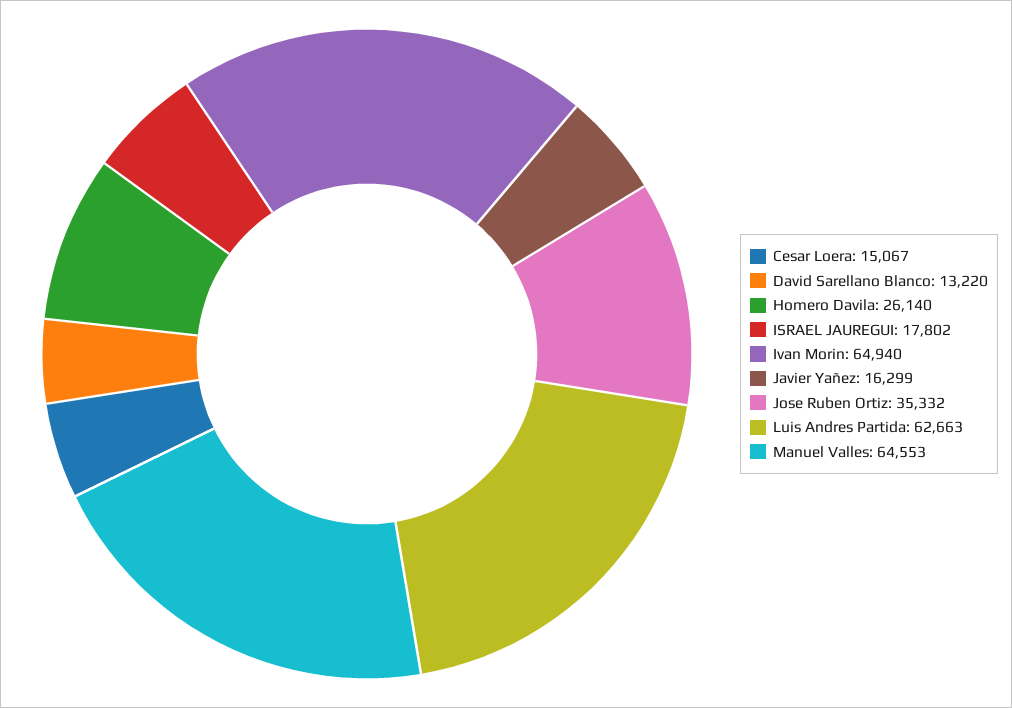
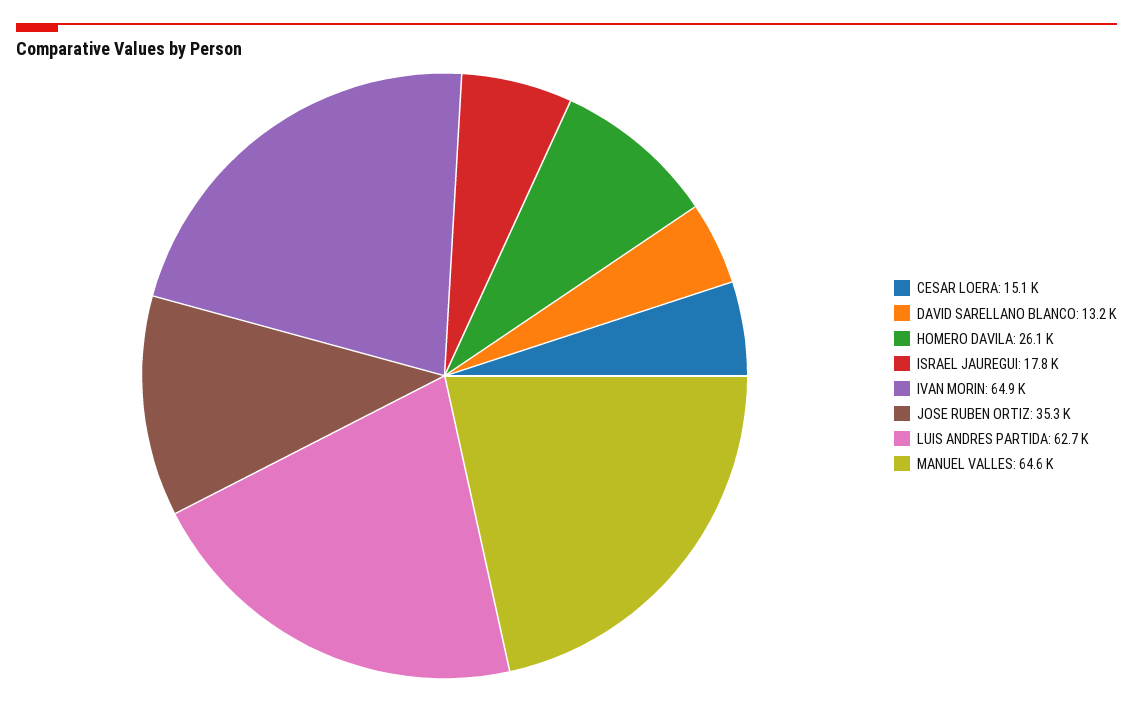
Javier Yañez: 16299 -> none

